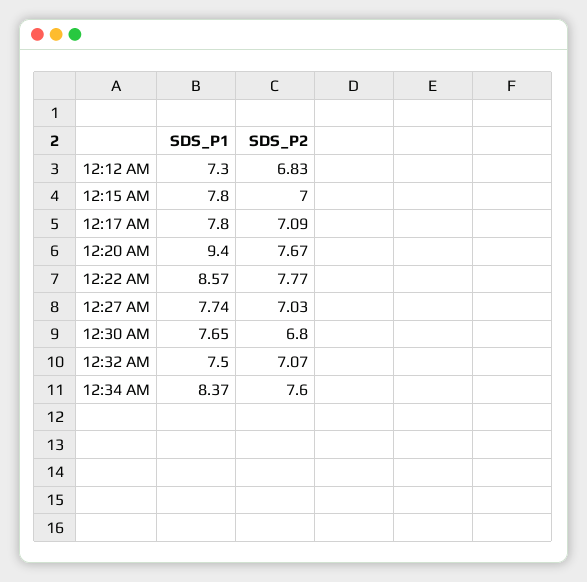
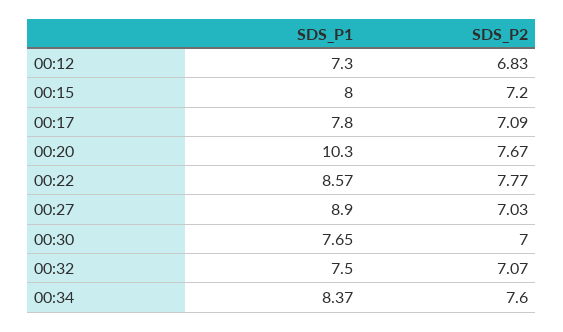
SDS_P1, 12:15 AM: 7.8 -> 8
SDS_P2, 12:15 AM: 7 -> 7.2
SDS_P1, 12:20 AM: 9.4 -> 10.3
SDS_P1, 12:27 AM: 7.74 -> 8.9
SDS_P2, 12:30 AM: 6.8 -> 7

